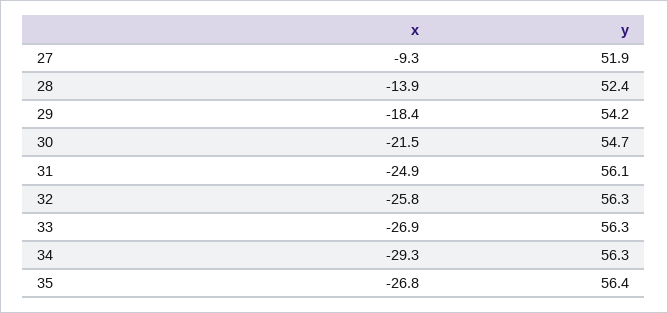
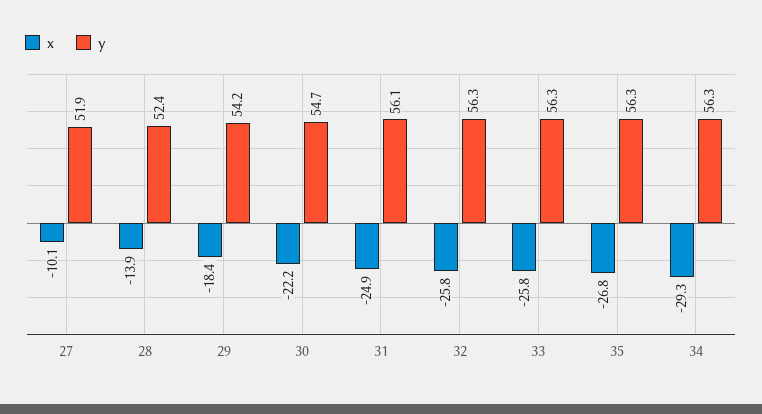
x, 27: -9.3 -> -10.1
x, 30: -21.5 -> -22.2
x, 33: -26.9 -> -25.8
y, 35: 56.4 -> 56.3

